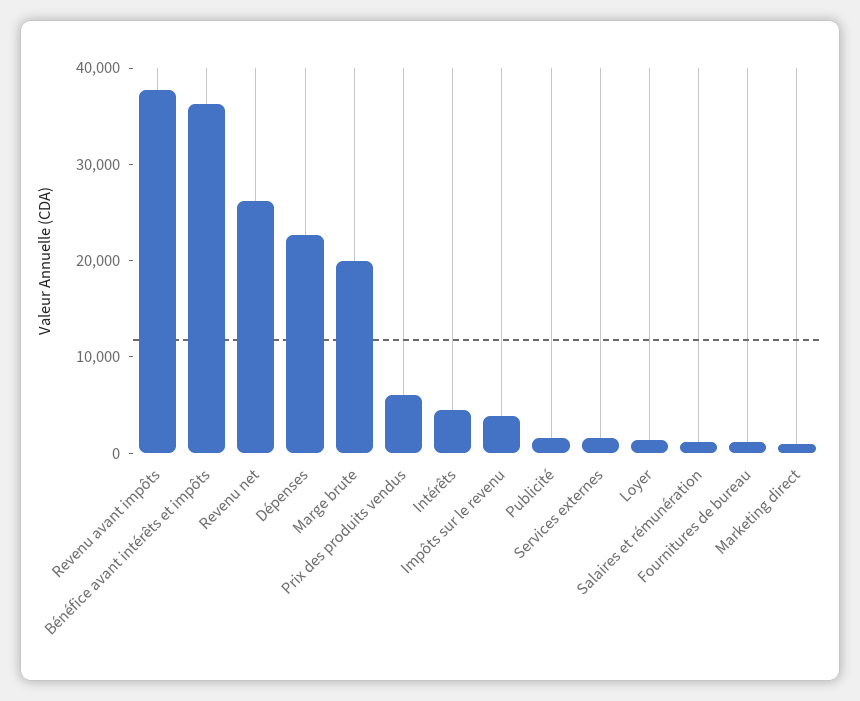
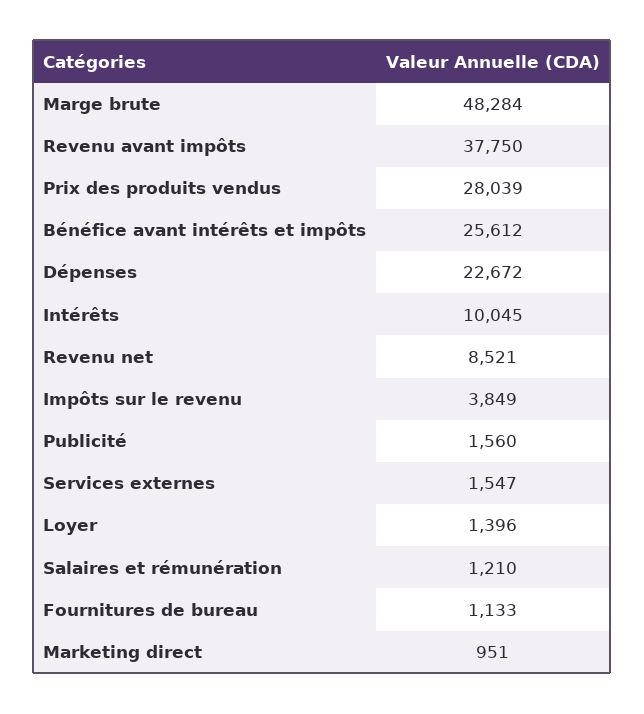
Bénéfice avant intérêts et impôts: 36000 -> 25612
Revenu net: 26000 -> 8521
Marge brute: 20000 -> 48284
Prix des produits vendus: 6000 -> 28039
Intérêts: 4000 -> 10045

